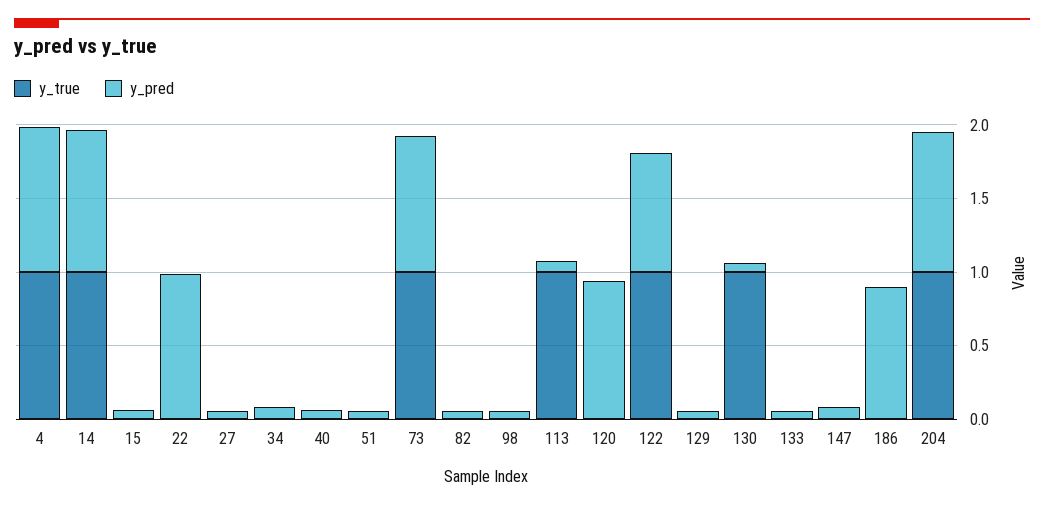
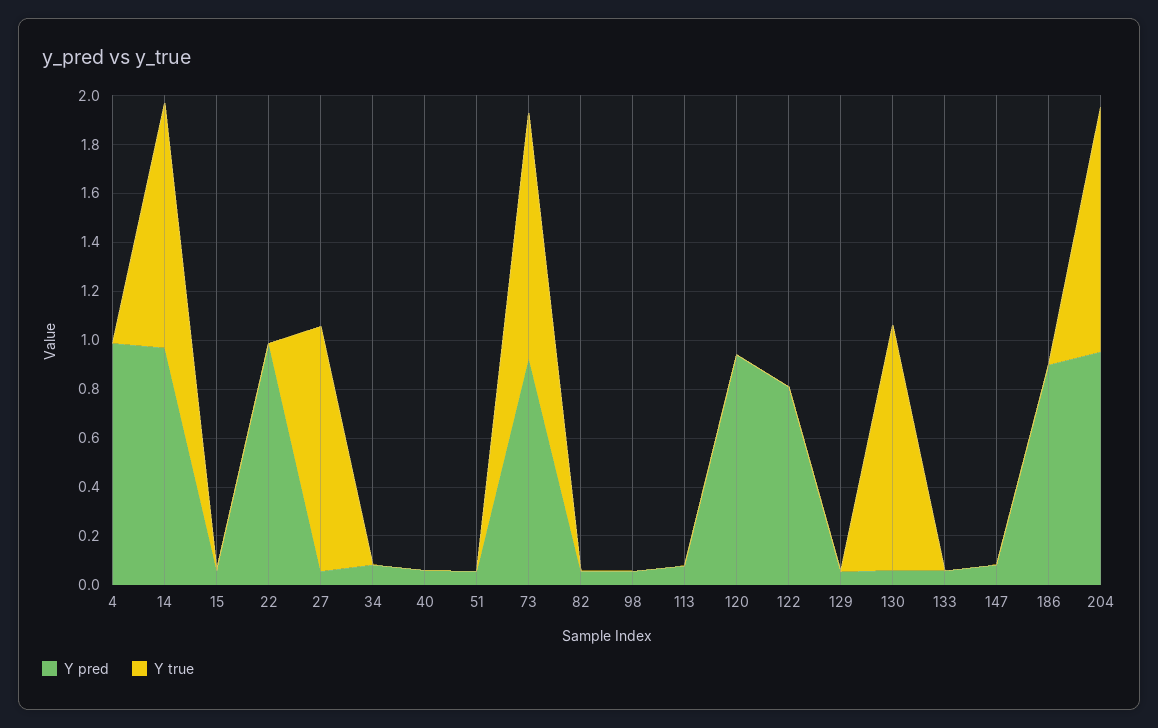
y_true, 4: 1 -> 0
y_true, 27: 0 -> 1
y_true, 113: 1 -> 0
y_true, 122: 1 -> 0

